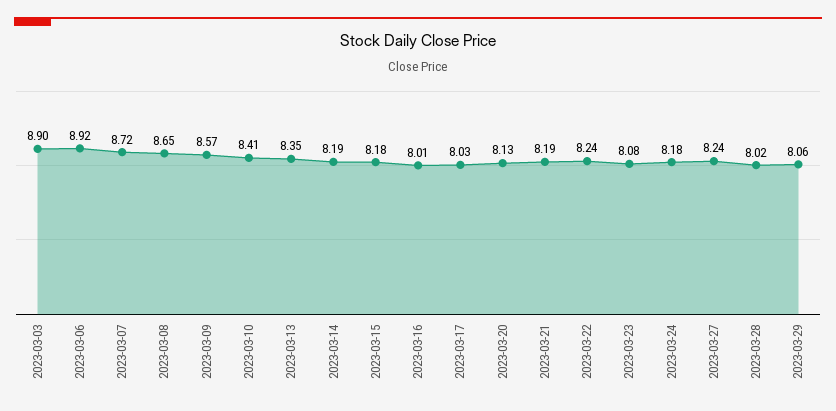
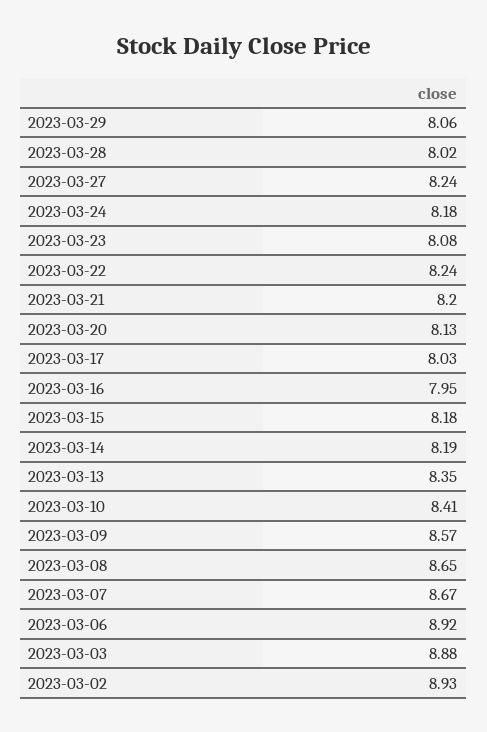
2023-03-03: 8.9 -> 8.88
2023-03-07: 8.72 -> 8.67
2023-03-16: 8.01 -> 7.95
2023-03-21: 8.19 -> 8.2
2023-03-02: none -> 8.93

